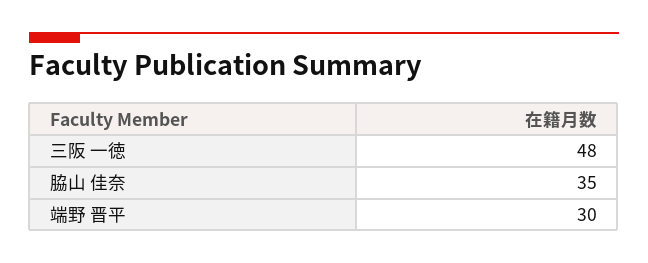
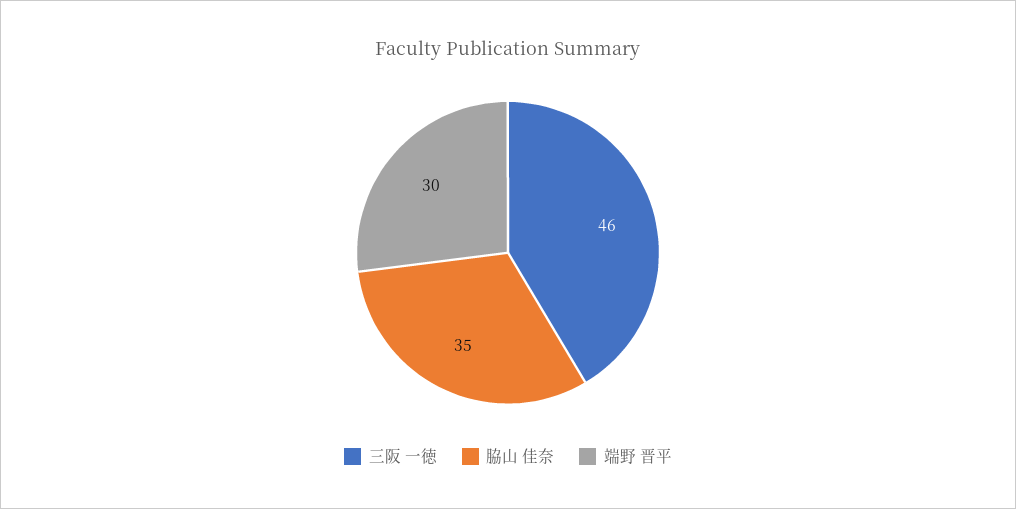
三阪 一徳: 48 -> 46

